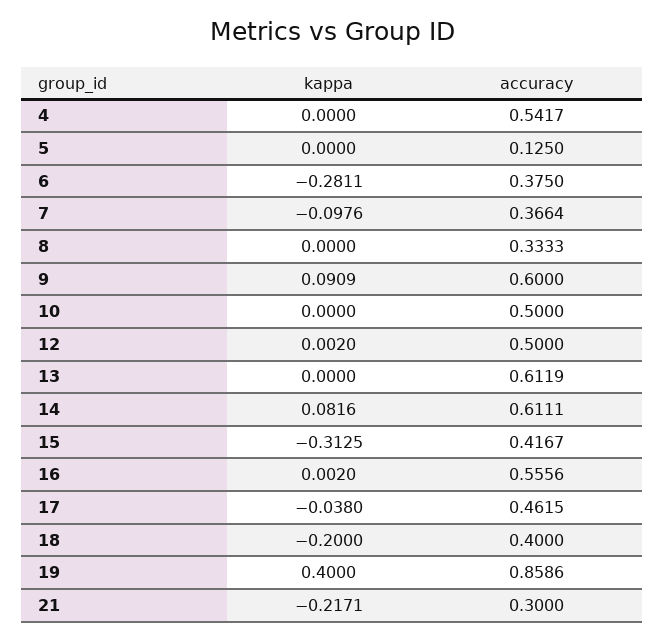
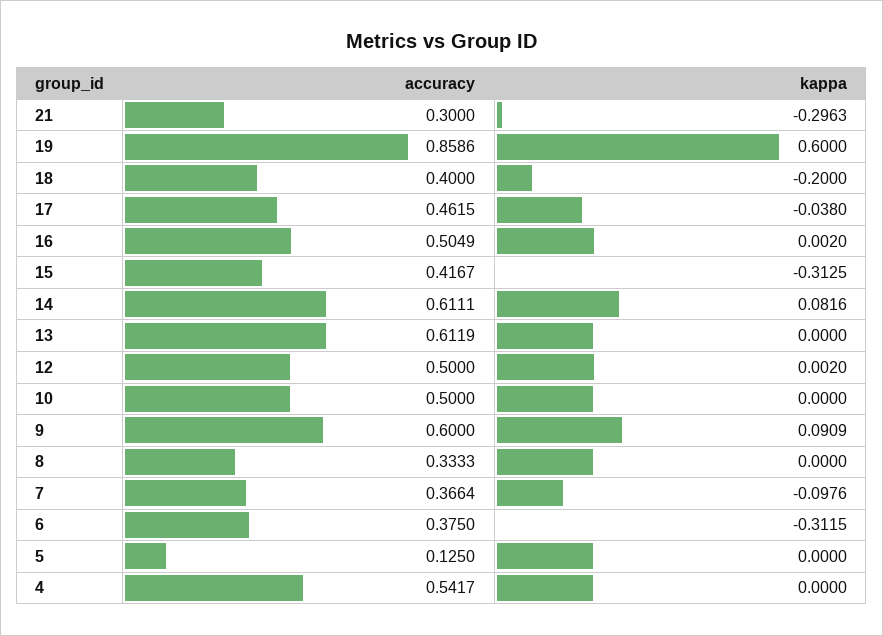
kappa, 6: -0.2811 -> -0.3115
accuracy, 16: 0.5556 -> 0.5049
kappa, 19: 0.4 -> 0.6
kappa, 21: -0.2171 -> -0.2963

